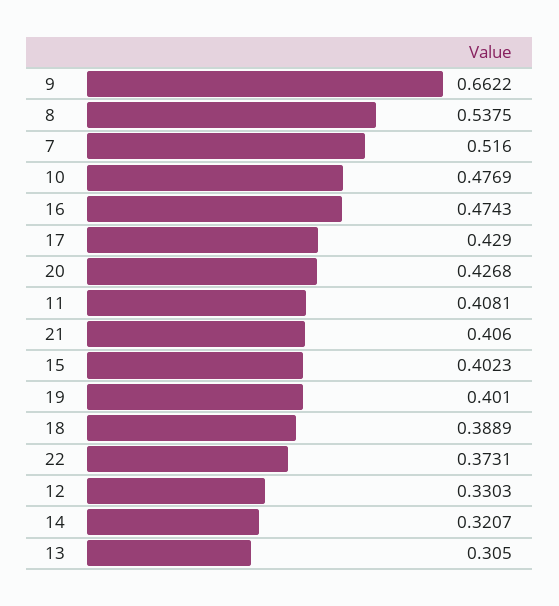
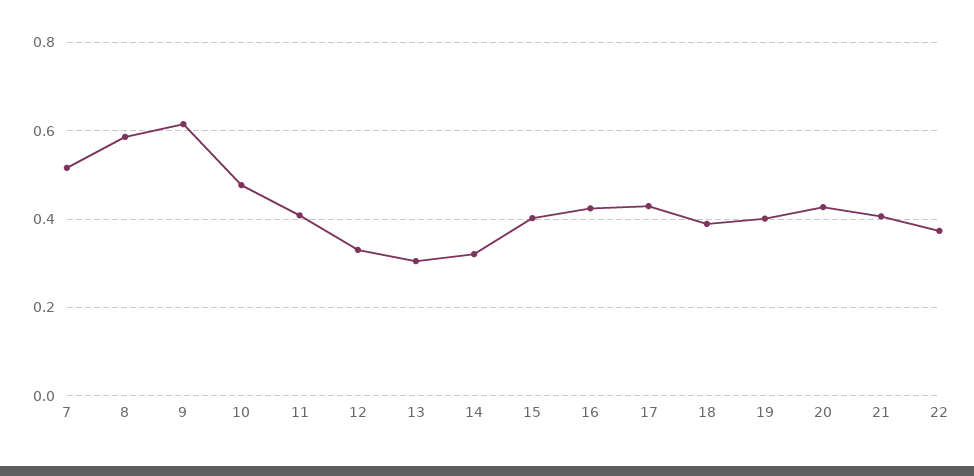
9: 0.6622 -> 0.62
8: 0.5375 -> 0.58
16: 0.4743 -> 0.42

